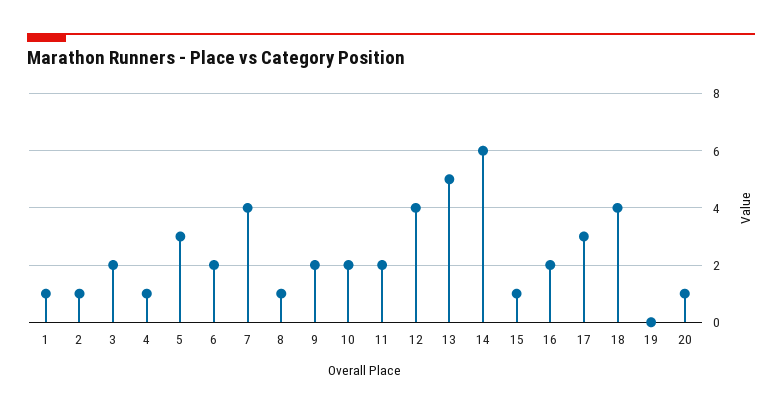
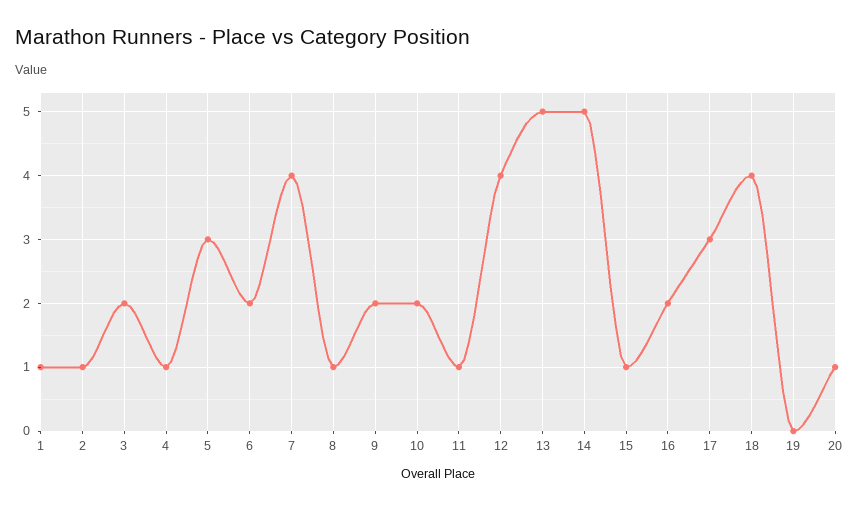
11: 2 -> 1
14: 6 -> 5

